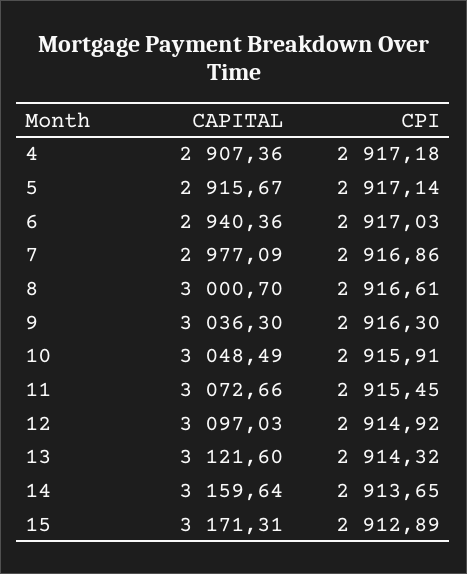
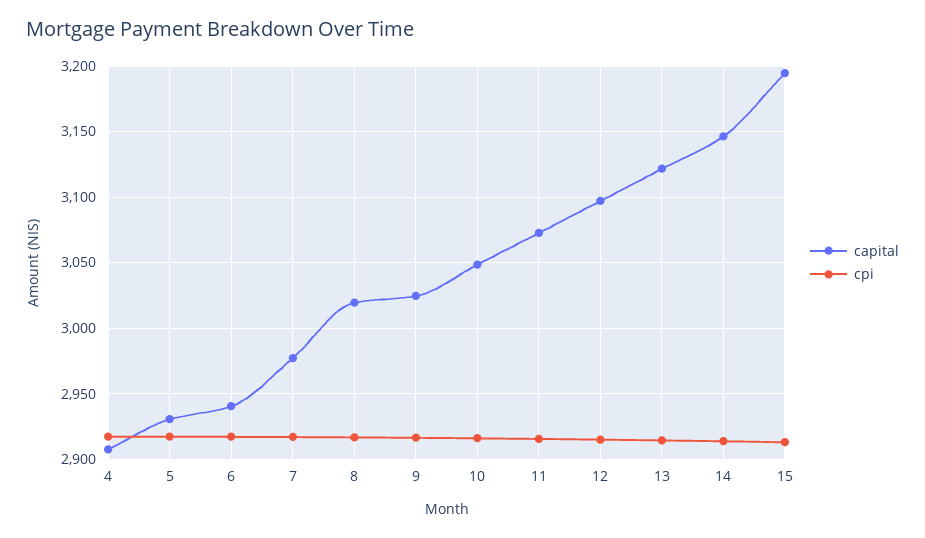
CAPITAL, 5: 2915.67 -> 2930
CAPITAL, 8: 3000.7 -> 3020
CAPITAL, 9: 3036.3 -> 3025
CAPITAL, 14: 3159.64 -> 3145
CAPITAL, 15: 3171.31 -> 3195

